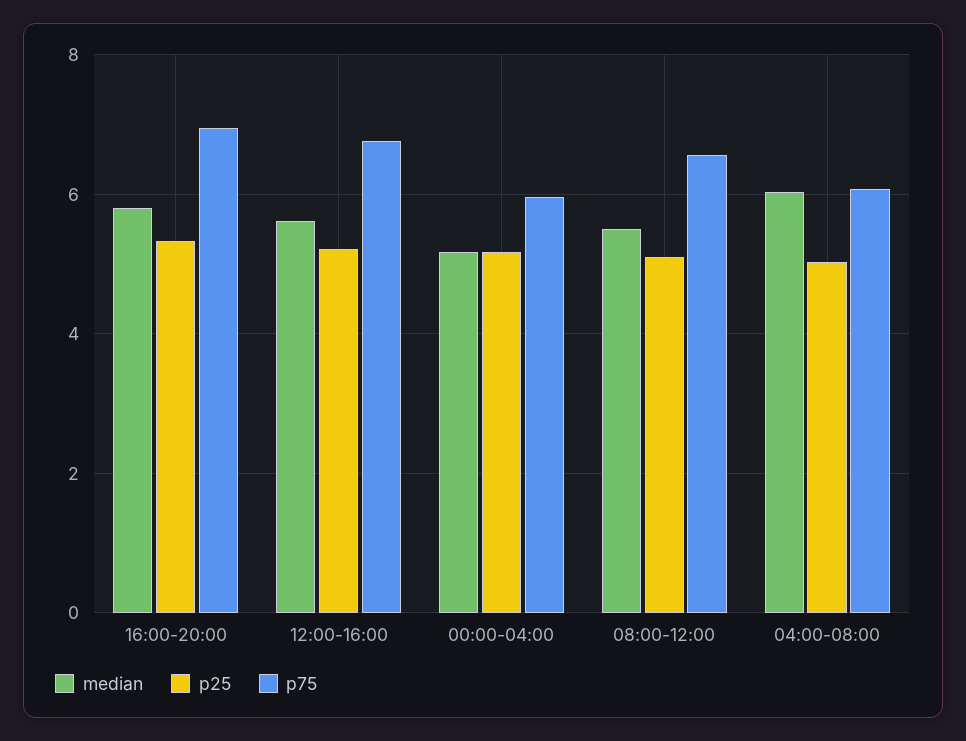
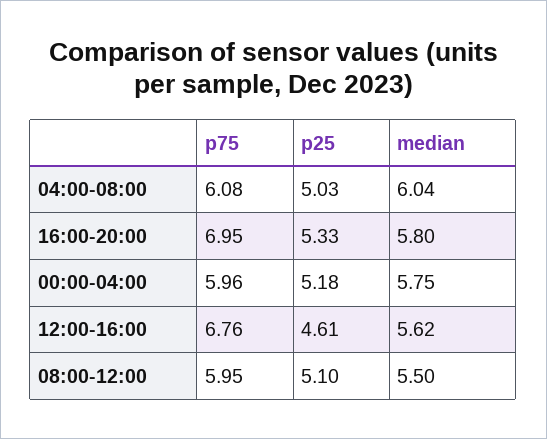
p25, 12:00-16:00: 5.2 -> 4.61
median, 00:00-04:00: 5.2 -> 5.75
p75, 08:00-12:00: 6.6 -> 5.95

